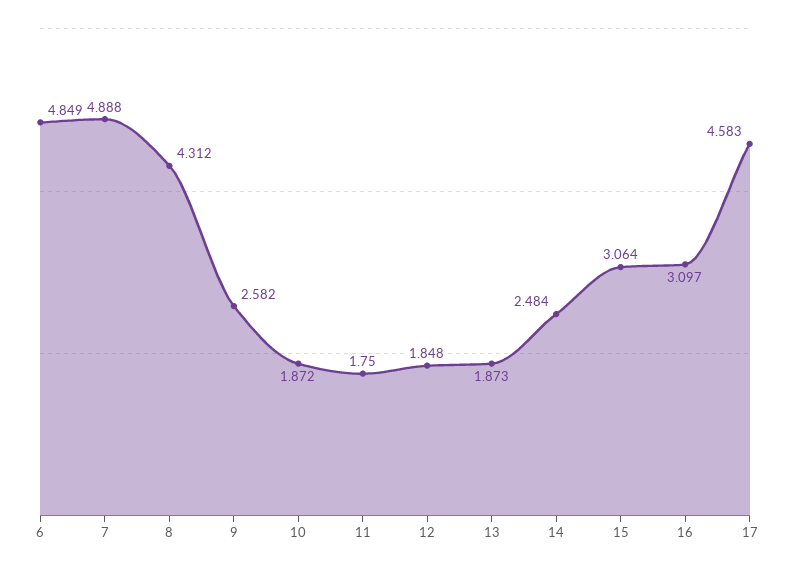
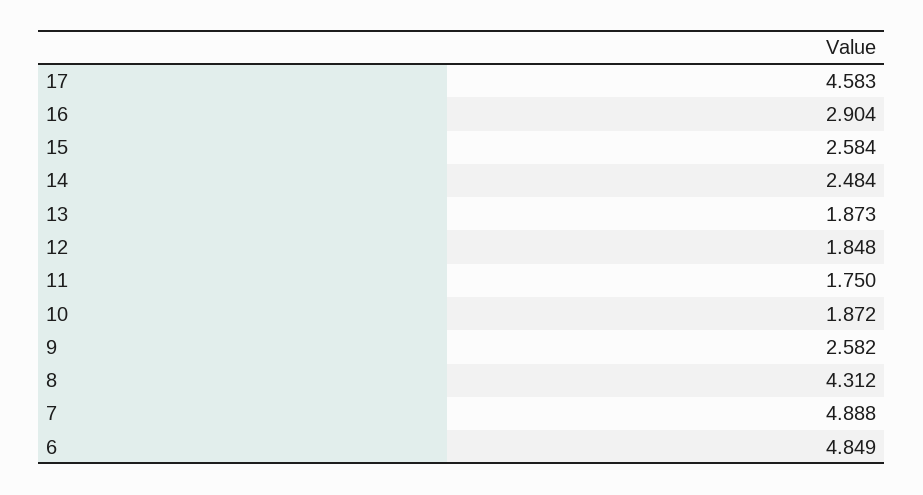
15: 3.064 -> 2.584
16: 3.097 -> 2.904

